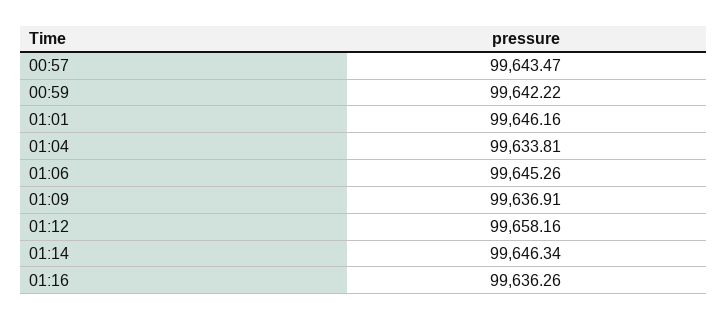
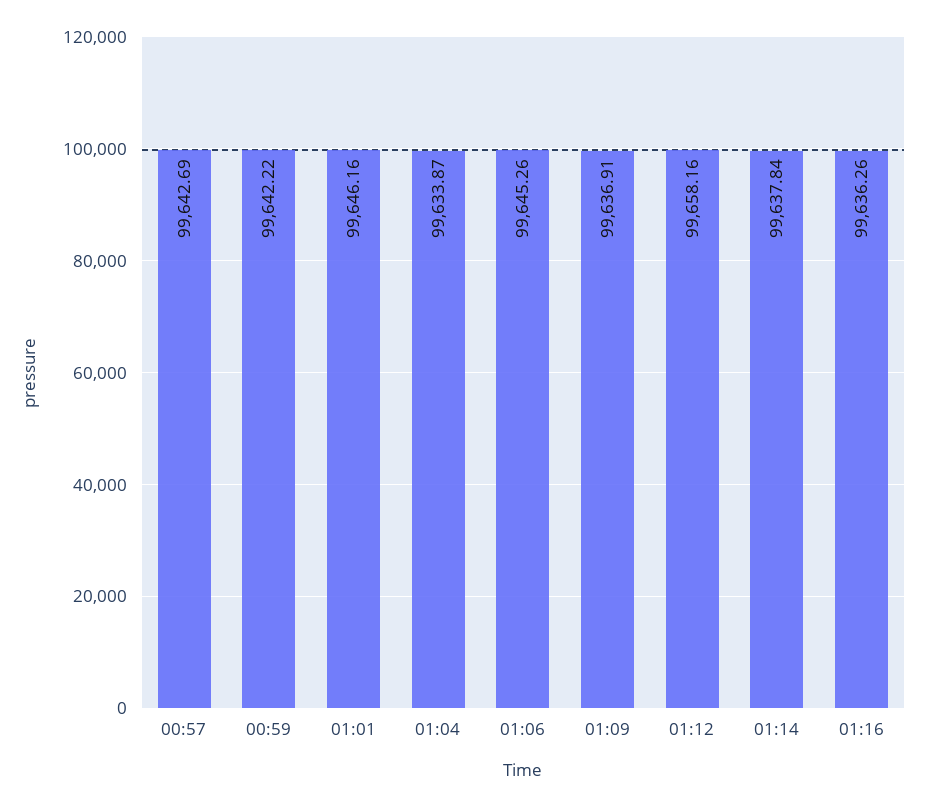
00:57: 99643.47 -> 99642.69
01:04: 99633.81 -> 99633.87
01:14: 99646.34 -> 99637.84

